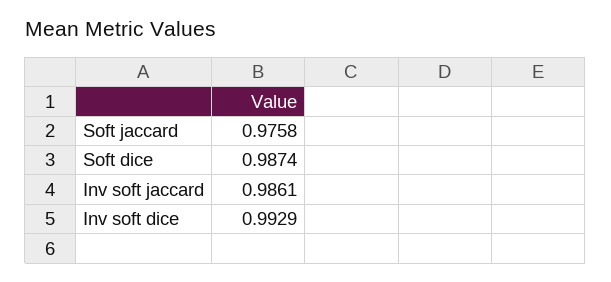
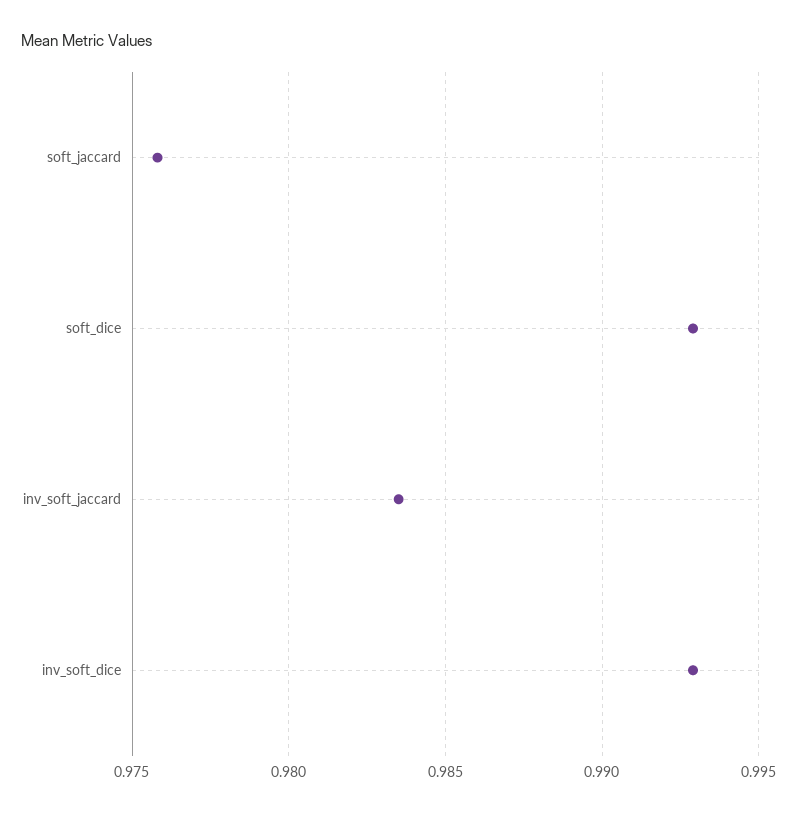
Soft dice: 0.9874 -> 0.993
Inv soft jaccard: 0.9861 -> 0.9835

